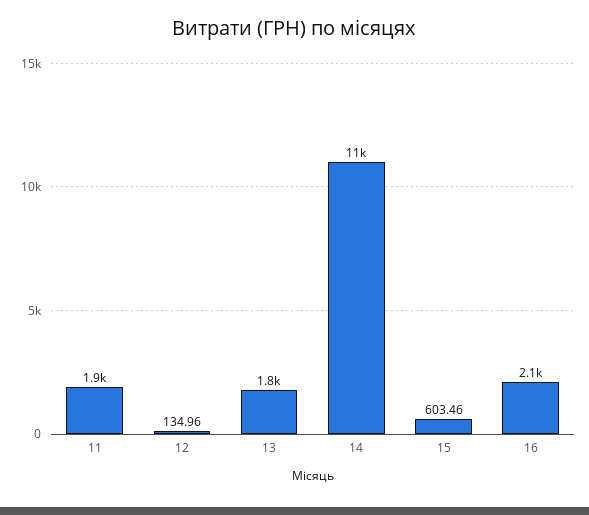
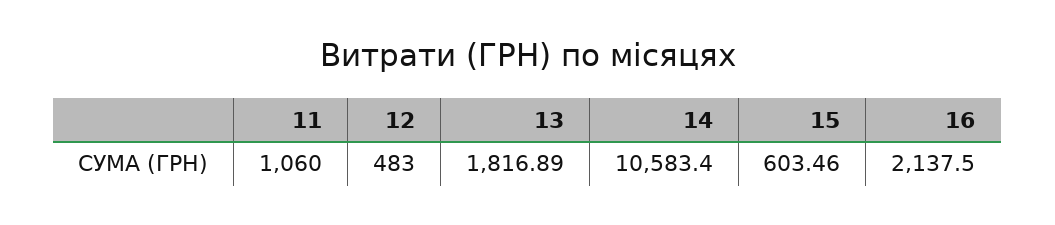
11: 1900 -> 1060
12: 134.96 -> 483

